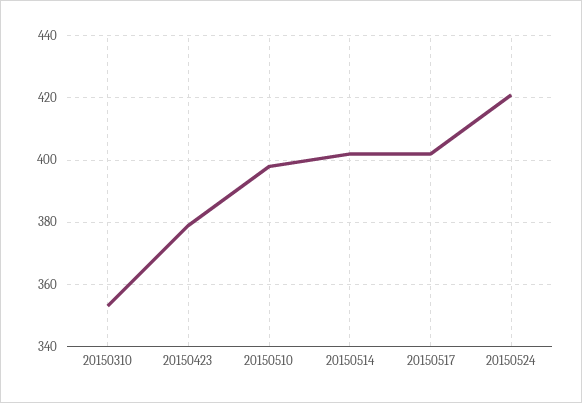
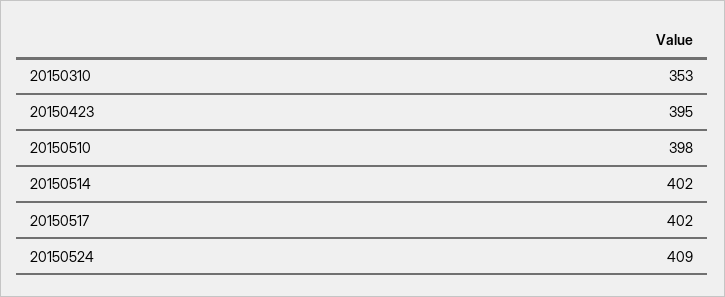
20150423: 380 -> 395
20150524: 420 -> 409

